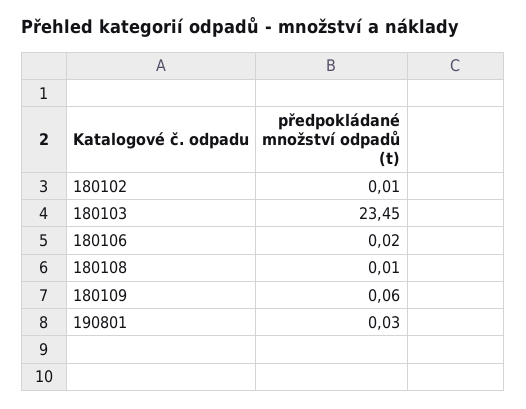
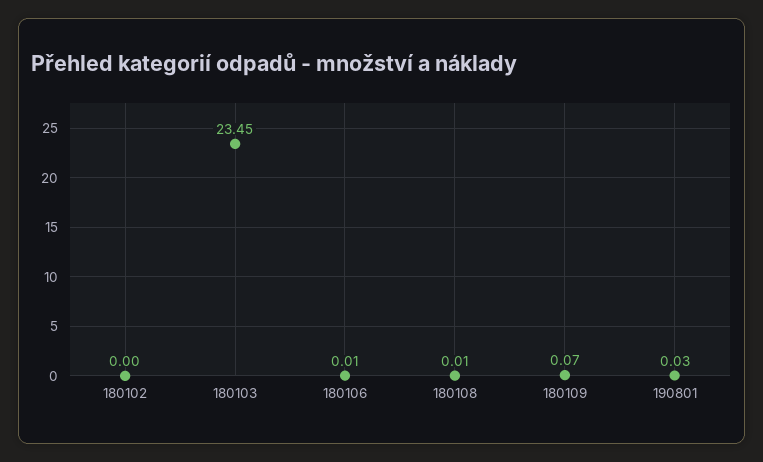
180102: 0.01 -> 0
180106: 0.02 -> 0.01
180109: 0.06 -> 0.07

